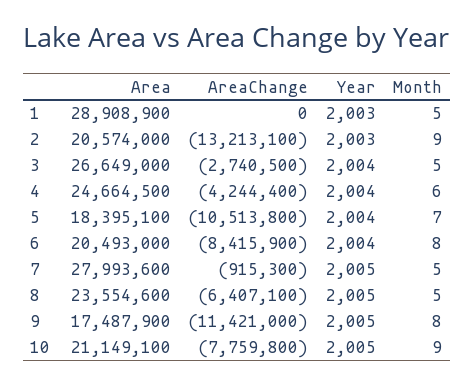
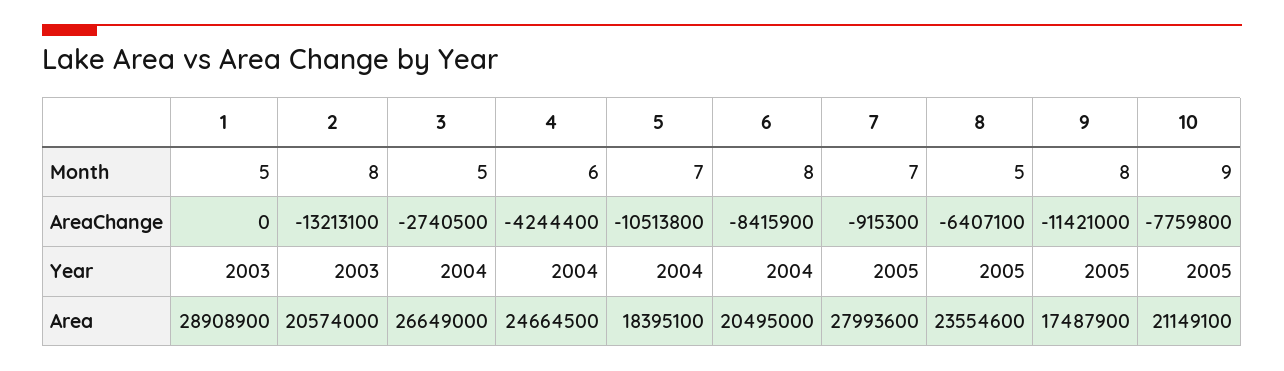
Month, 2: 9 -> 8
Area, 6: 20493000 -> 20495000
Month, 7: 5 -> 7

